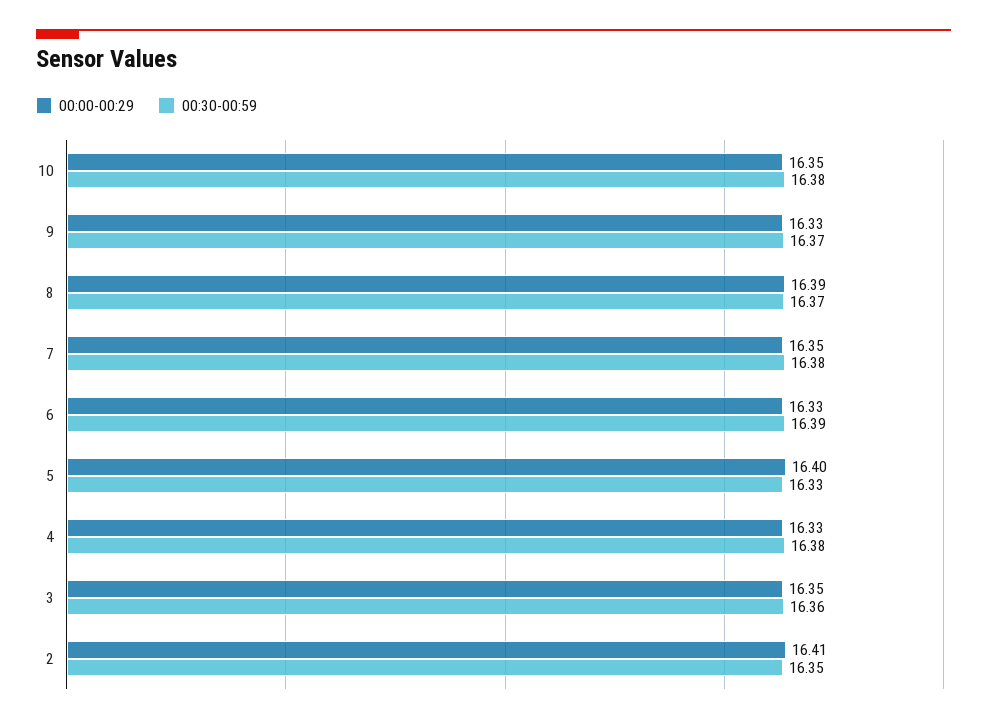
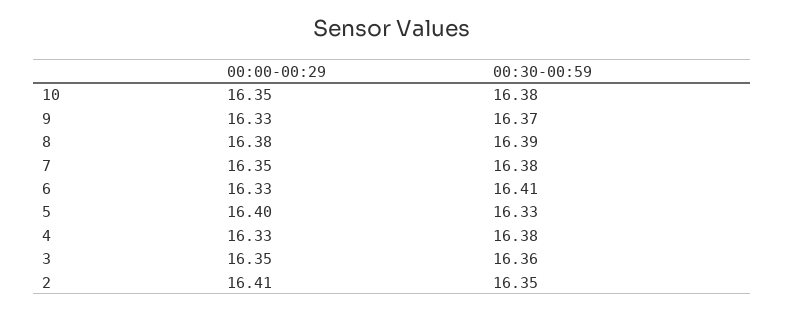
00:00-00:29, 8: 16.39 -> 16.38
00:30-00:59, 8: 16.37 -> 16.39
00:30-00:59, 6: 16.39 -> 16.41

